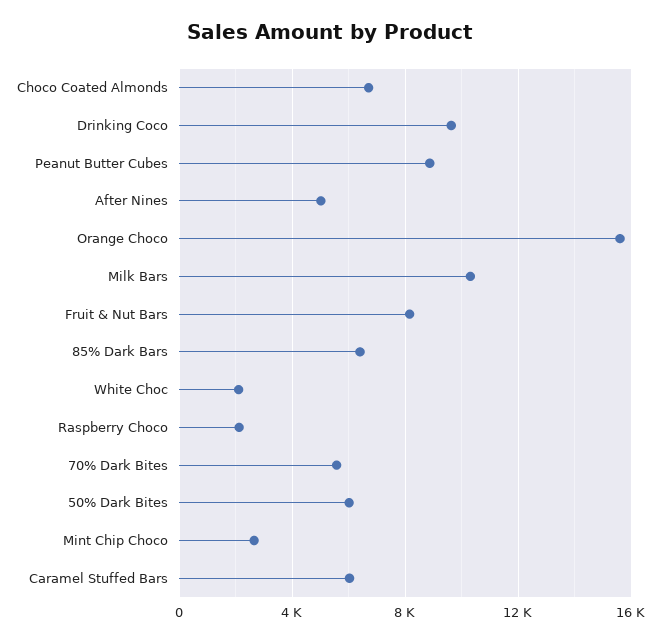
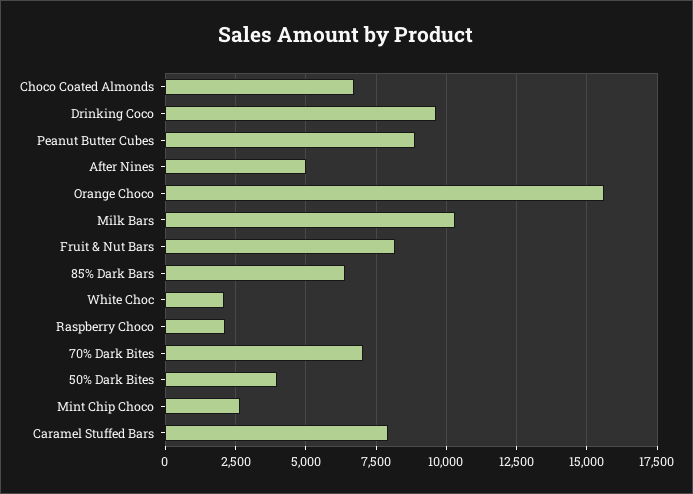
70% Dark Bites: 5500 -> 7000
50% Dark Bites: 6000 -> 4000
Caramel Stuffed Bars: 6000 -> 8000

